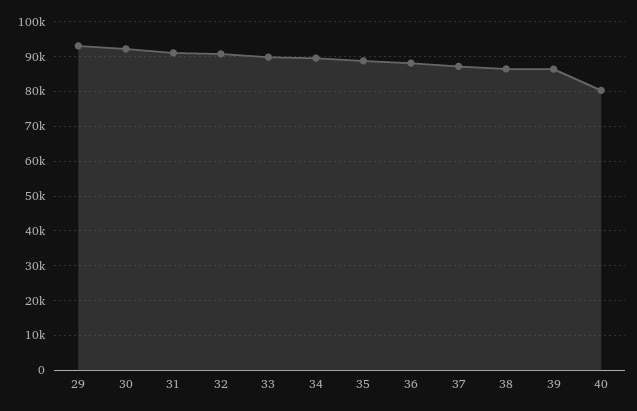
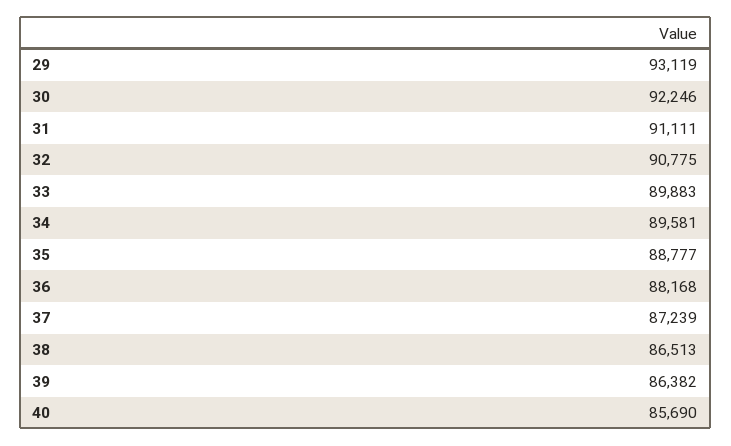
40: 80000 -> 85690

